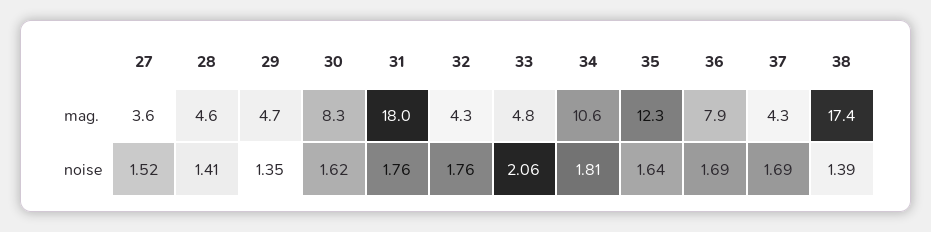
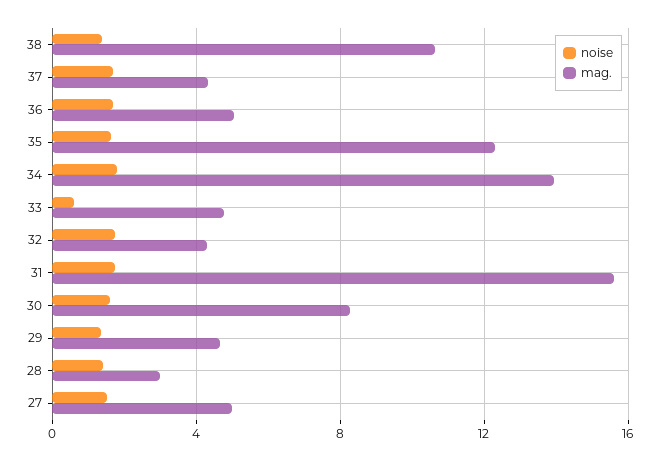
mag., 27: 3.6 -> 5
mag., 28: 4.6 -> 3
mag., 31: 18 -> 15.5
mag., 34: 10.6 -> 14
mag., 36: 7.9 -> 5
mag., 38: 17.4 -> 10.5
noise, 33: 2.06 -> 0.5

